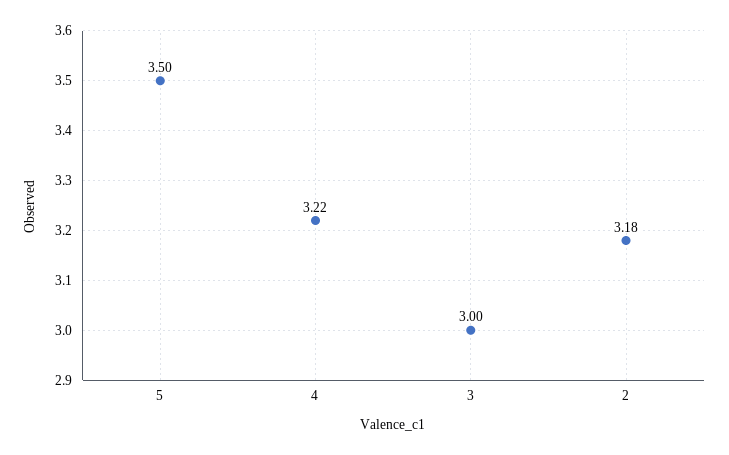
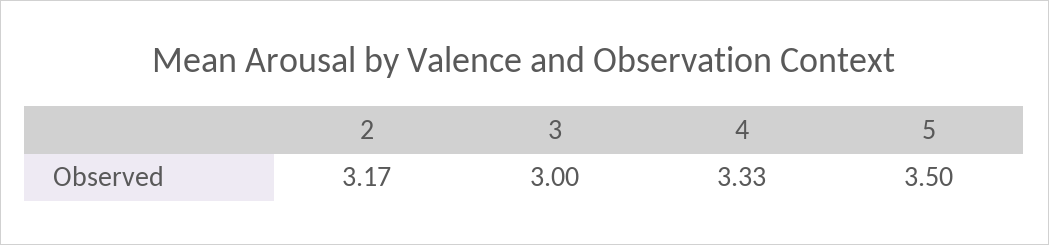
4: 3.22 -> 3.33
2: 3.18 -> 3.17

